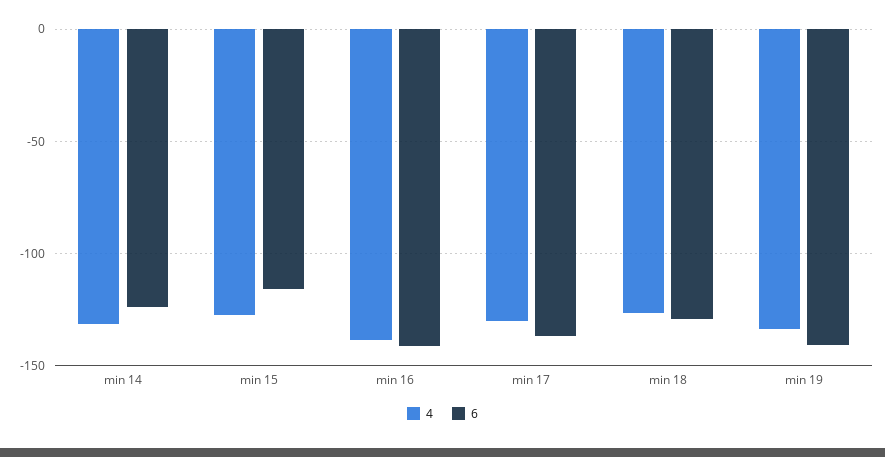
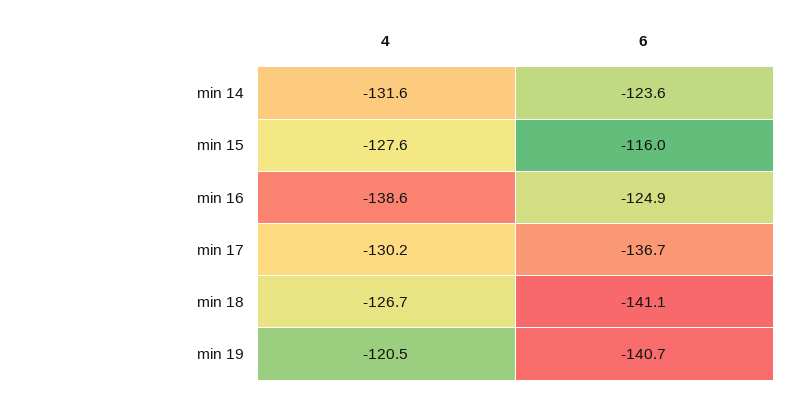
6, min 16: -140 -> -124.9
6, min 18: -130 -> -141.1
4, min 19: -135 -> -120.5

